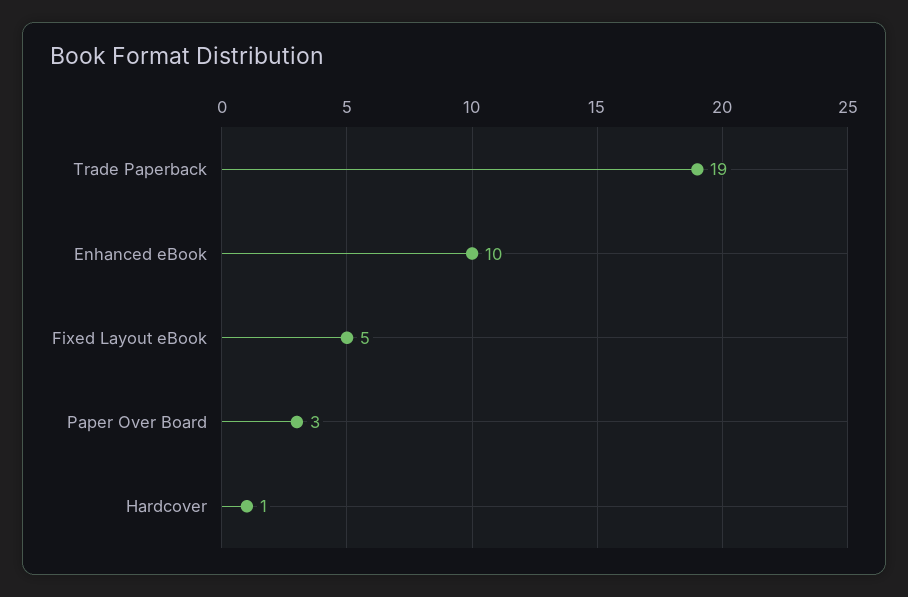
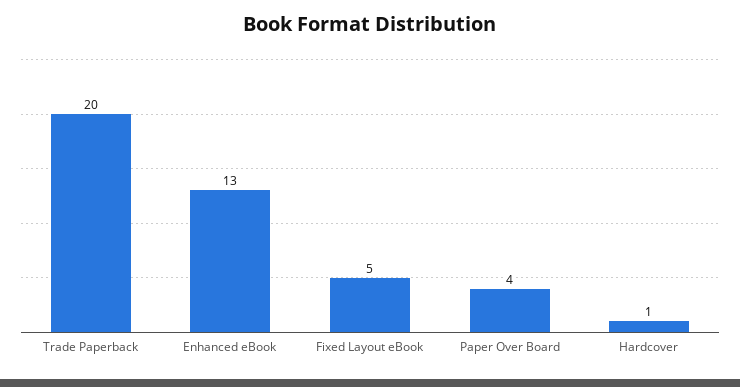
Trade Paperback: 19 -> 20
Enhanced eBook: 10 -> 13
Paper Over Board: 3 -> 4

